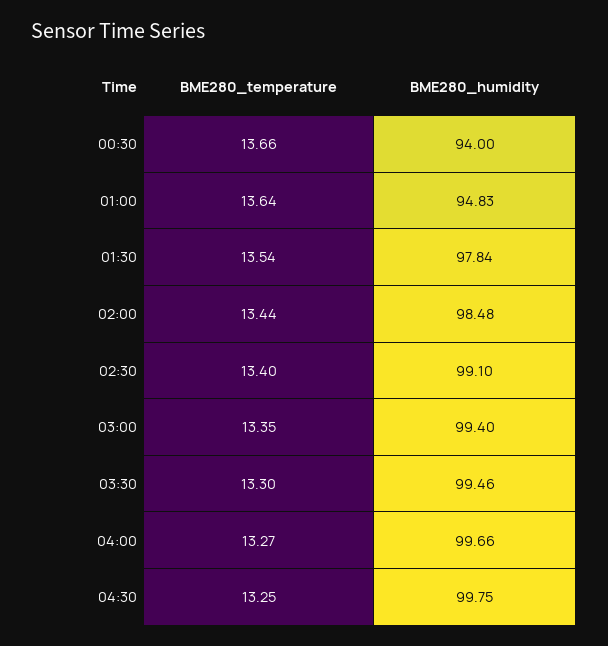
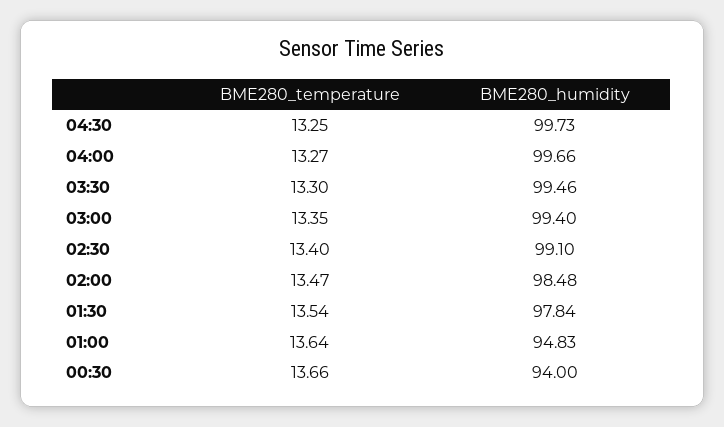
BME280_temperature, 02:00: 13.44 -> 13.47
BME280_humidity, 04:30: 99.75 -> 99.73

